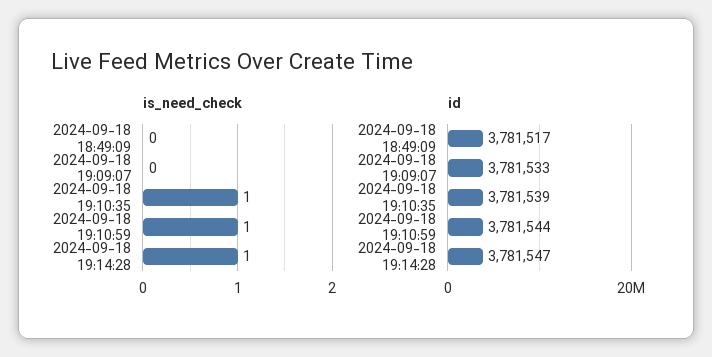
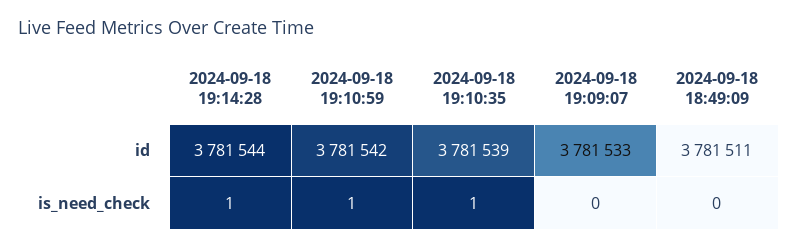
id, 2024-09-18 18:49:09: 3781517 -> 3781511
id, 2024-09-18 19:10:59: 3781544 -> 3781542
id, 2024-09-18 19:14:28: 3781547 -> 3781544

